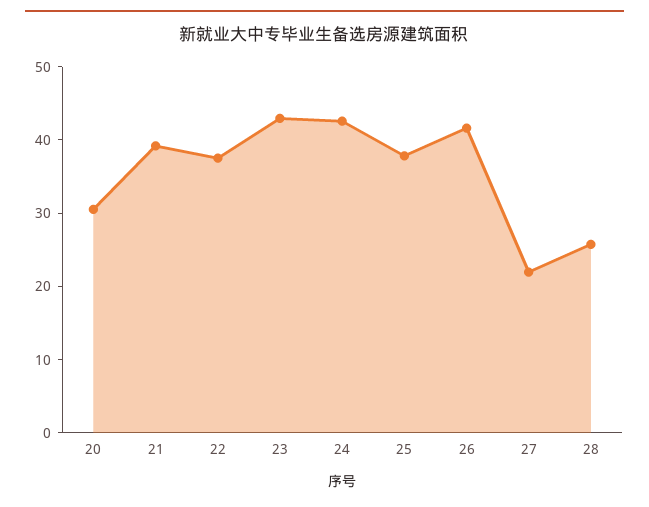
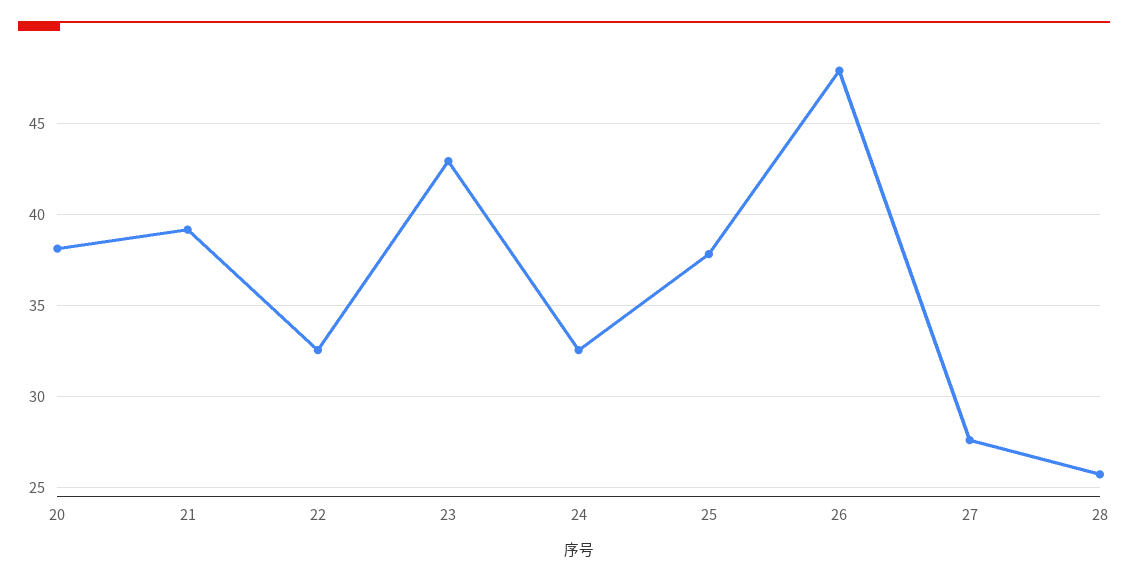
20: 30 -> 38
22: 38 -> 32.5
24: 42 -> 32.5
26: 42 -> 48
27: 22 -> 27.5

